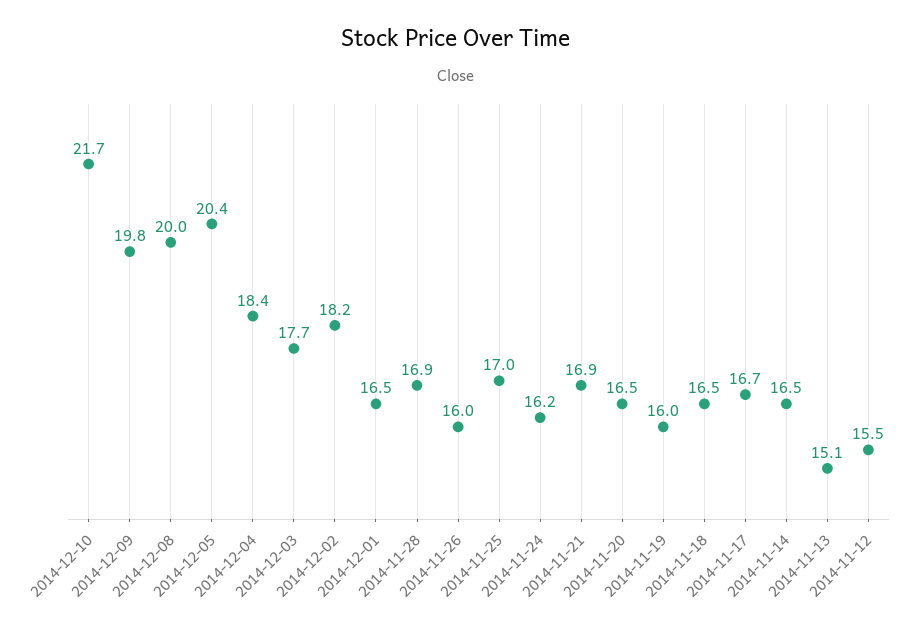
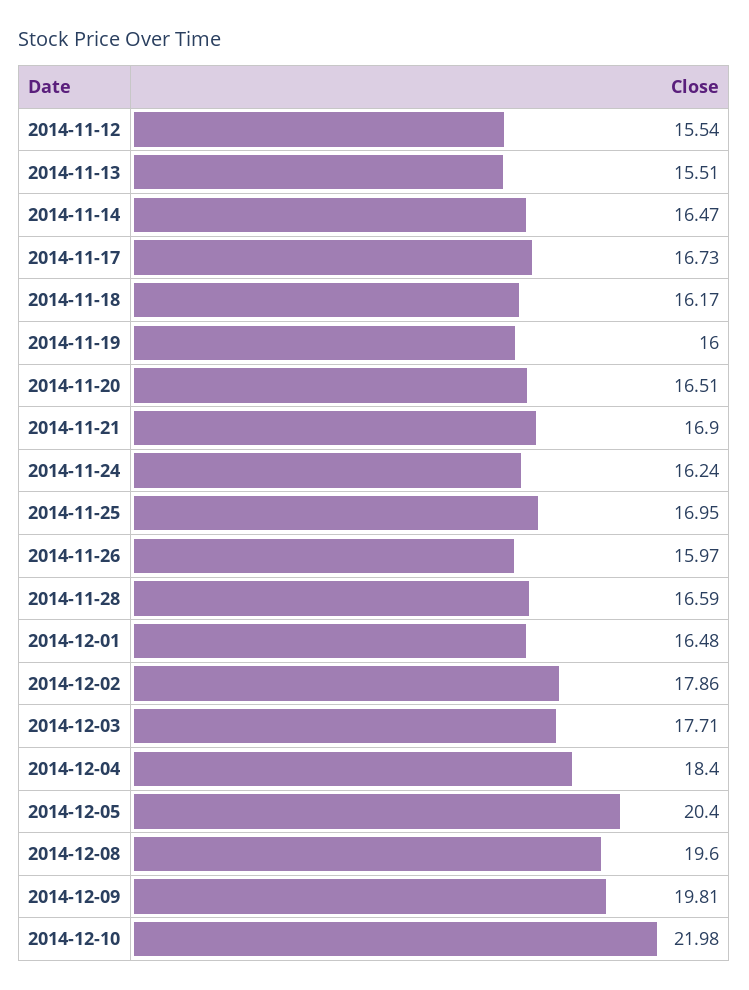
2014-12-10: 21.7 -> 21.98
2014-12-08: 20 -> 19.6
2014-12-02: 18.2 -> 17.86
2014-11-28: 16.9 -> 16.59
2014-11-18: 16.5 -> 16.17
2014-11-13: 15.1 -> 15.51

